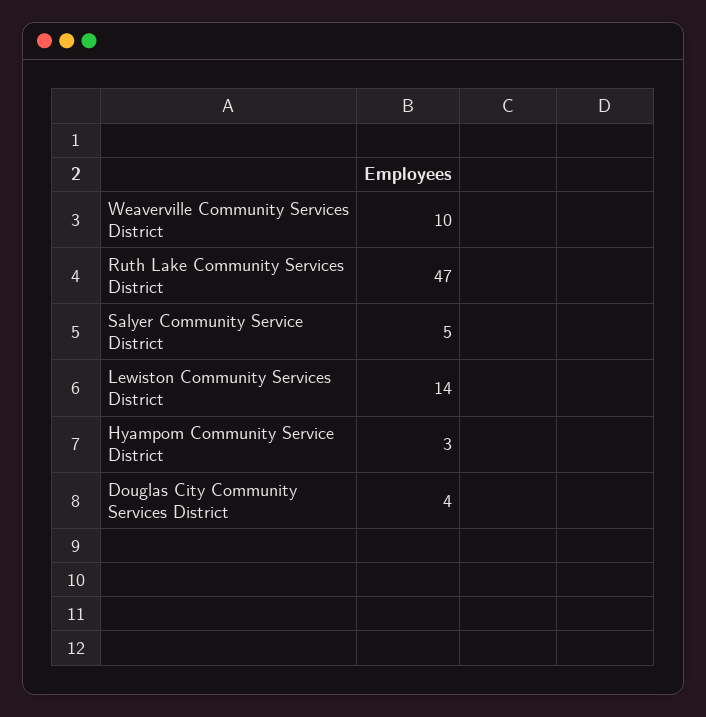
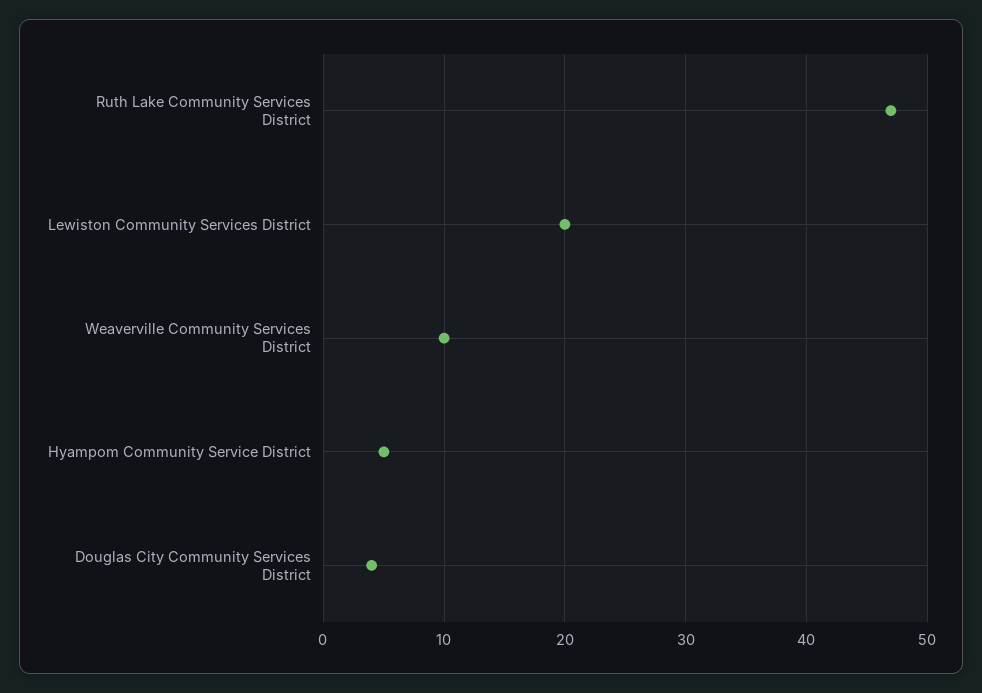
Salyer Community Service District: 5 -> none
Lewiston Community Services District: 14 -> 20
Hyampom Community Service District: 3 -> 5

